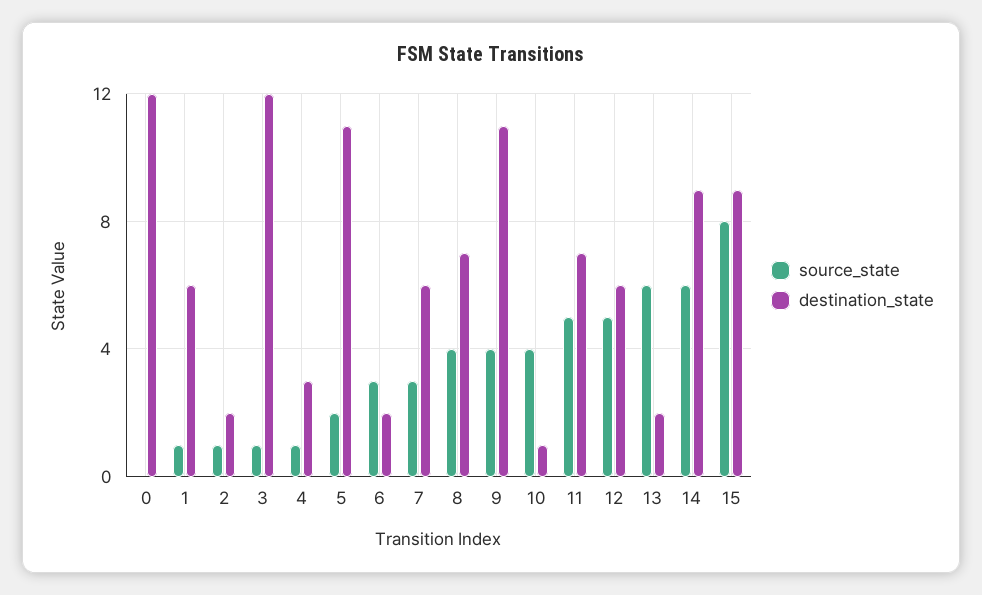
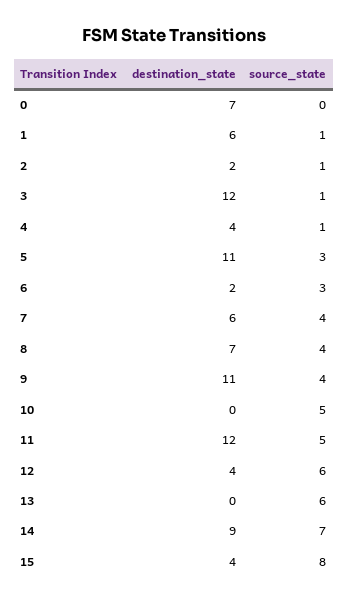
destination_state, 0: 12 -> 7
destination_state, 4: 3 -> 4
source_state, 5: 2 -> 3
source_state, 7: 3 -> 4
source_state, 10: 4 -> 5
destination_state, 10: 1 -> 0
destination_state, 11: 7 -> 12
source_state, 12: 5 -> 6
destination_state, 12: 6 -> 4
destination_state, 13: 2 -> 0
source_state, 14: 6 -> 7
destination_state, 15: 9 -> 4

